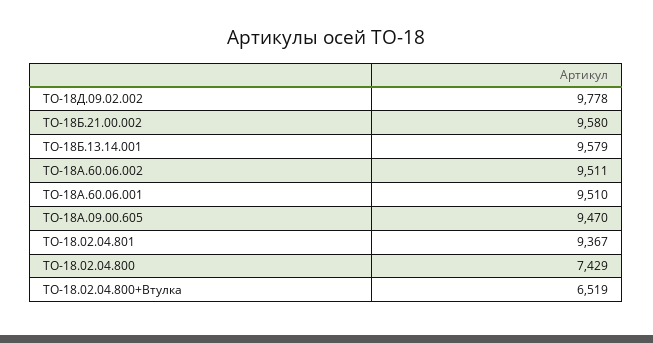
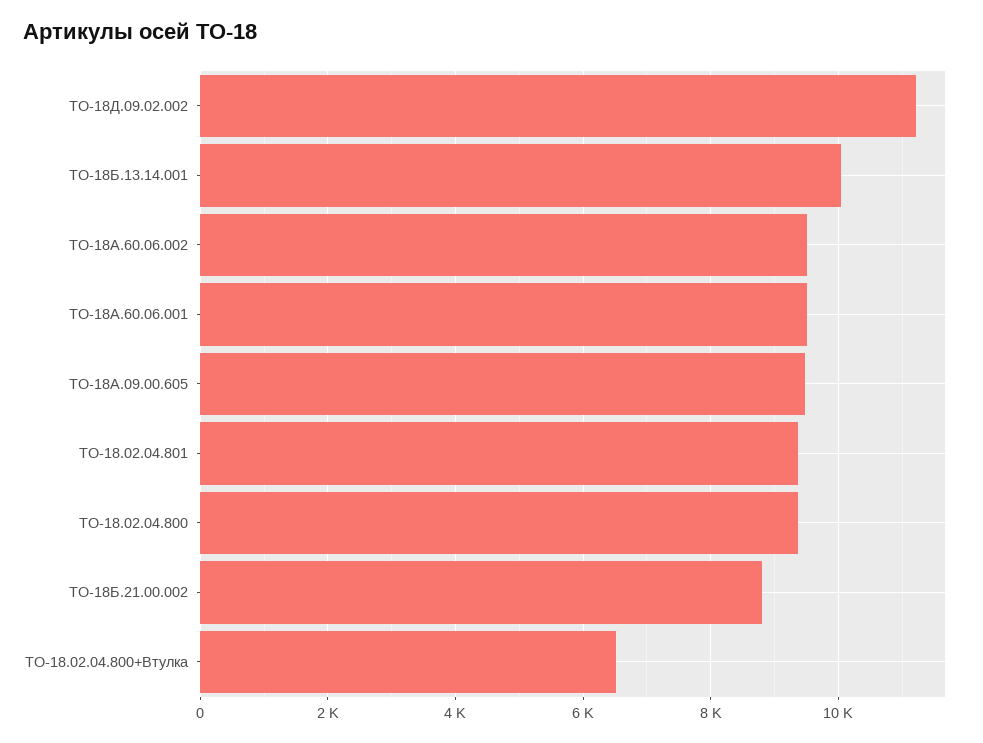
ТО-18Д.09.02.002: 9778 -> 11200
ТО-18Б.21.00.002: 9580 -> 8800
ТО-18Б.13.14.001: 9579 -> 10000
ТО-18.02.04.800: 7429 -> 9400

